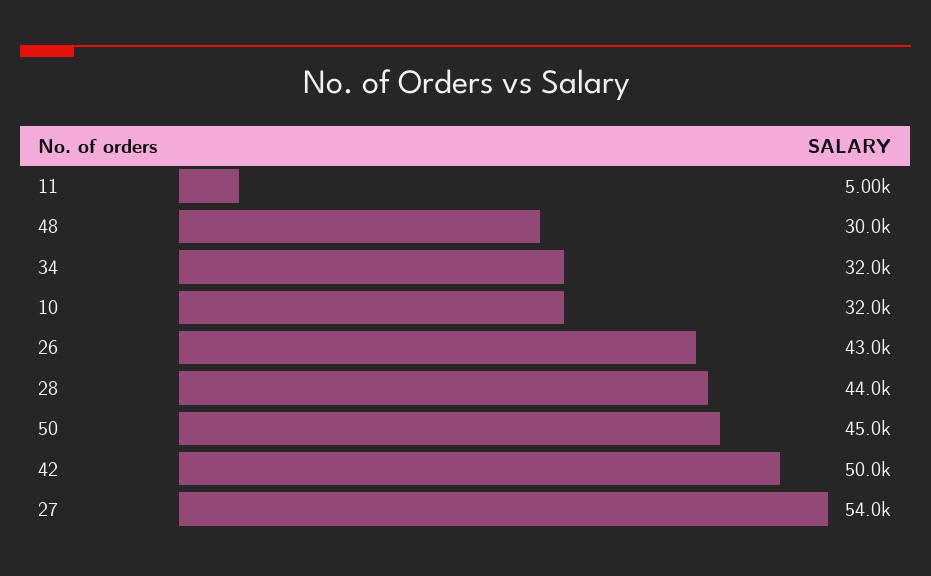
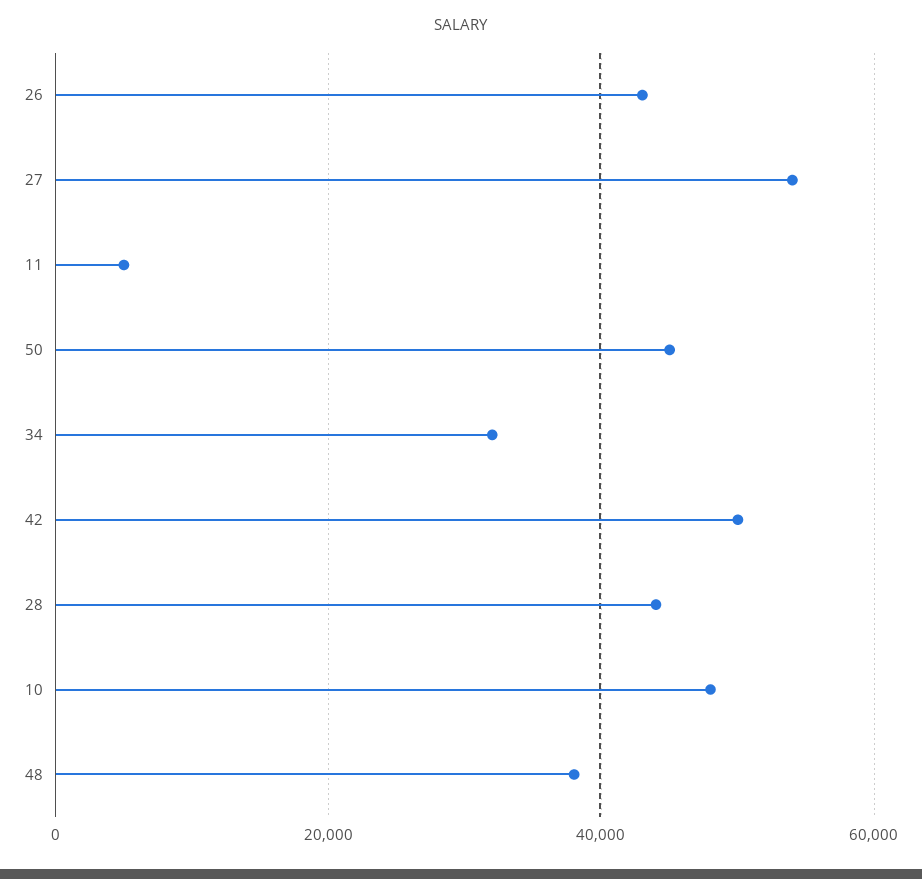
48: 30000 -> 38000
10: 32000 -> 48000

